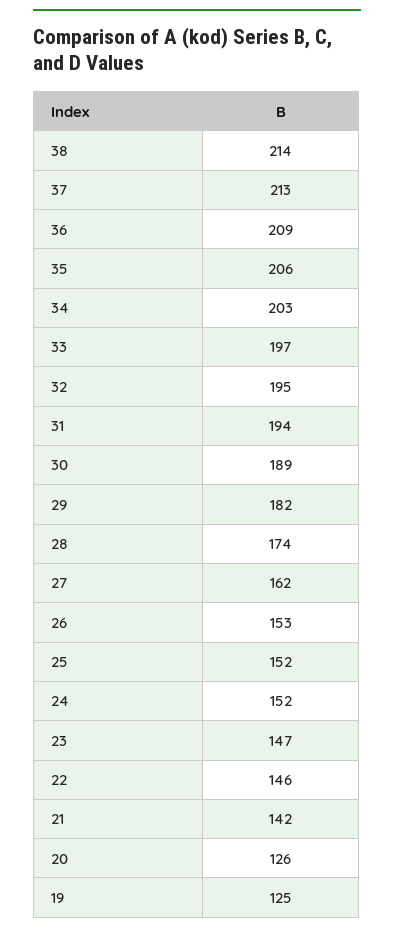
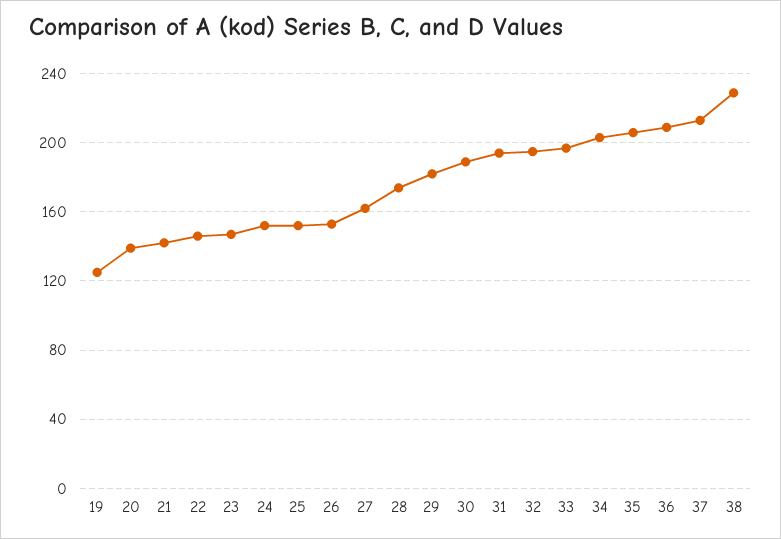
38: 214 -> 230
20: 126 -> 140

